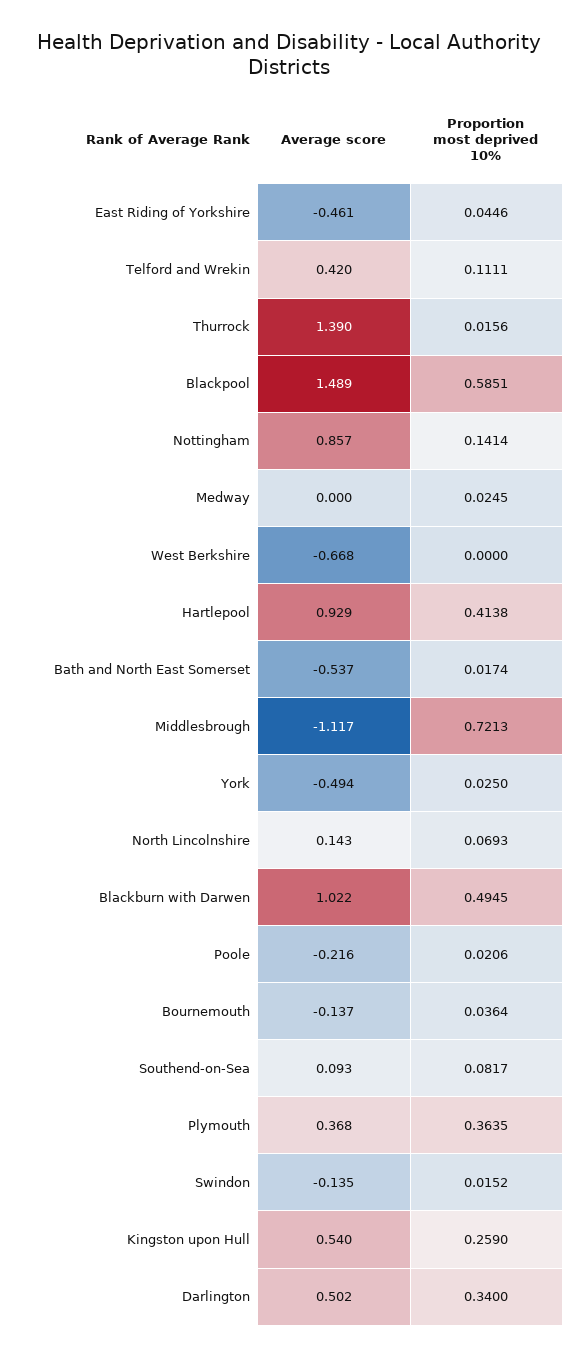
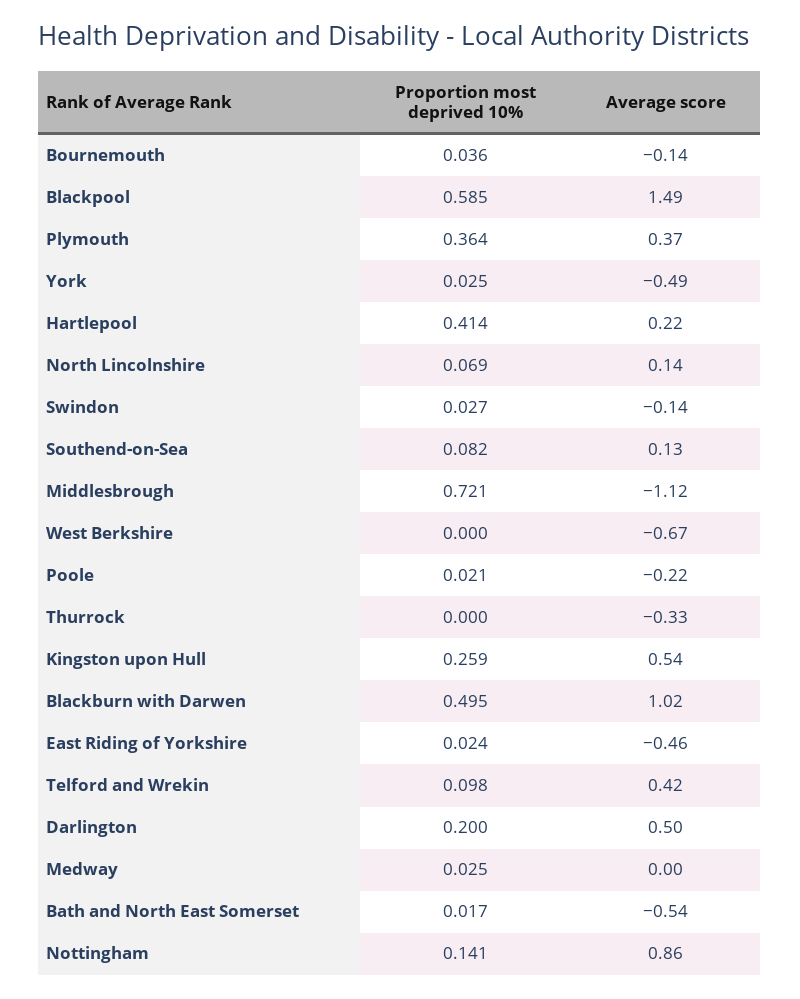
Proportion most deprived 10%, East Riding of Yorkshire: 0.0446 -> 0.024
Proportion most deprived 10%, Telford and Wrekin: 0.1111 -> 0.098
Average score, Thurrock: 1.39 -> -0.33
Proportion most deprived 10%, Thurrock: 0.0156 -> 0
Average score, Hartlepool: 0.929 -> 0.22
Average score, Southend-on-Sea: 0.093 -> 0.13
Proportion most deprived 10%, Swindon: 0.0152 -> 0.027
Proportion most deprived 10%, Darlington: 0.34 -> 0.2

